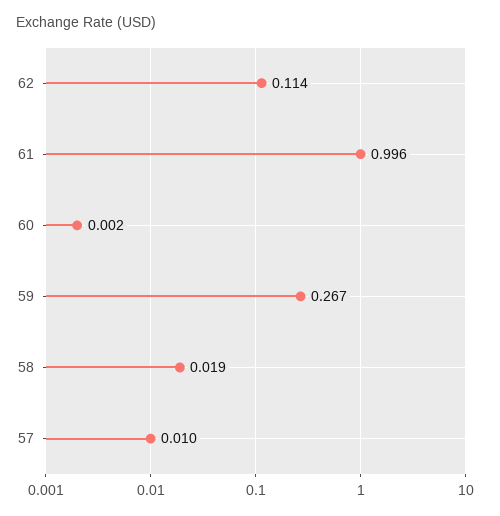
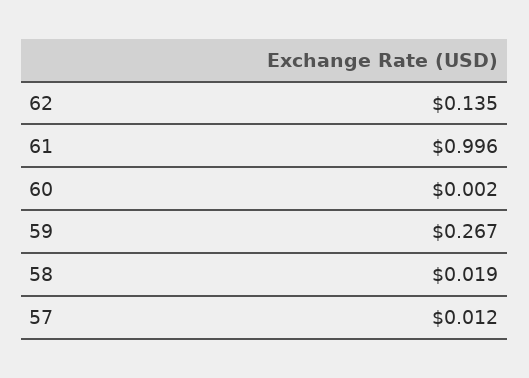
62: 0.114 -> 0.135
57: 0.01 -> 0.012

